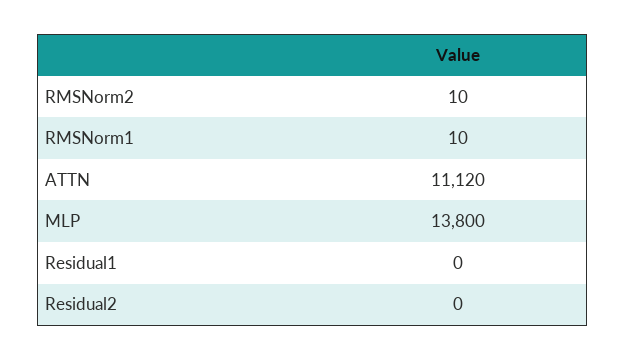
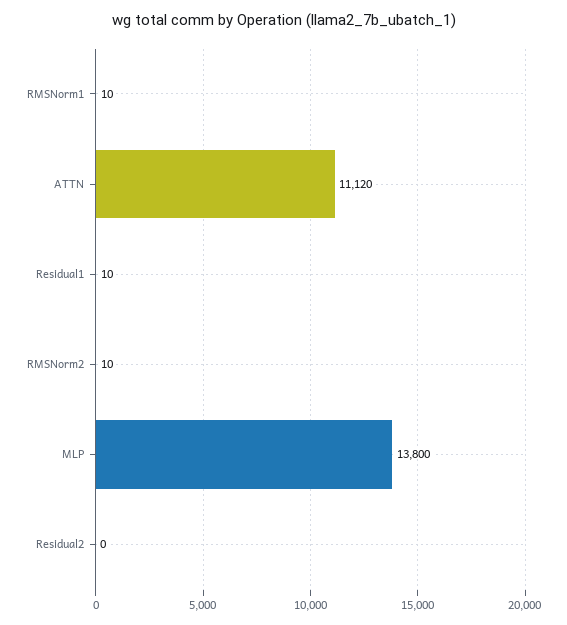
Residual1: 0 -> 10

